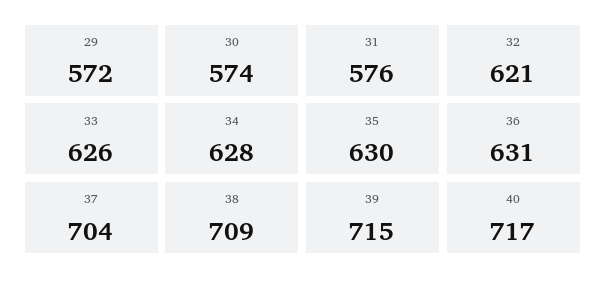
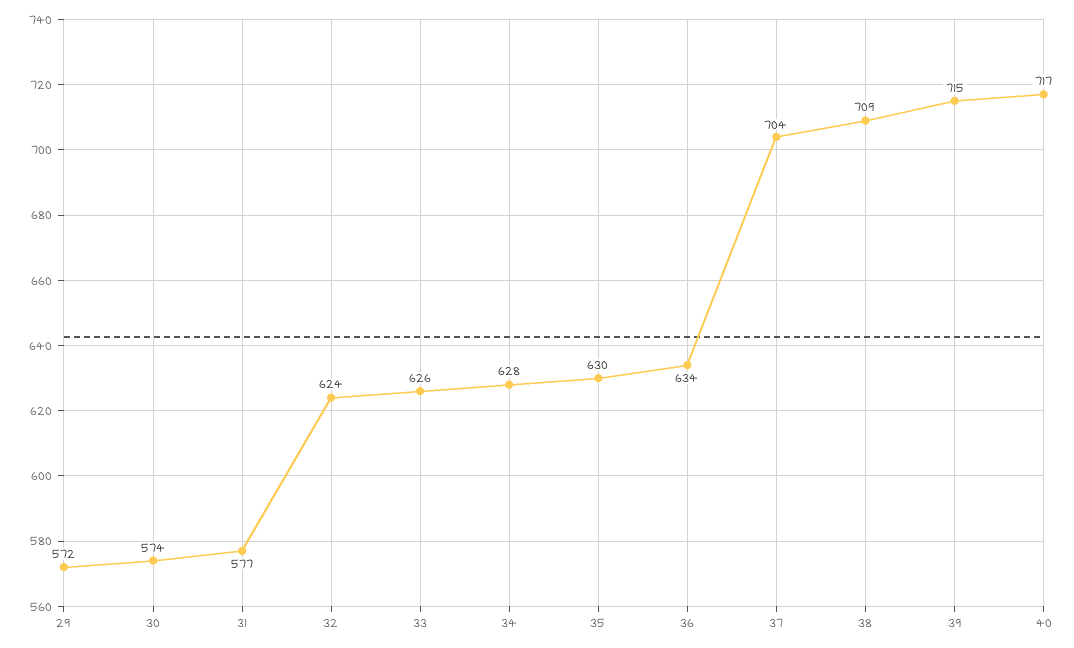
31: 576 -> 577
32: 621 -> 624
36: 631 -> 634

